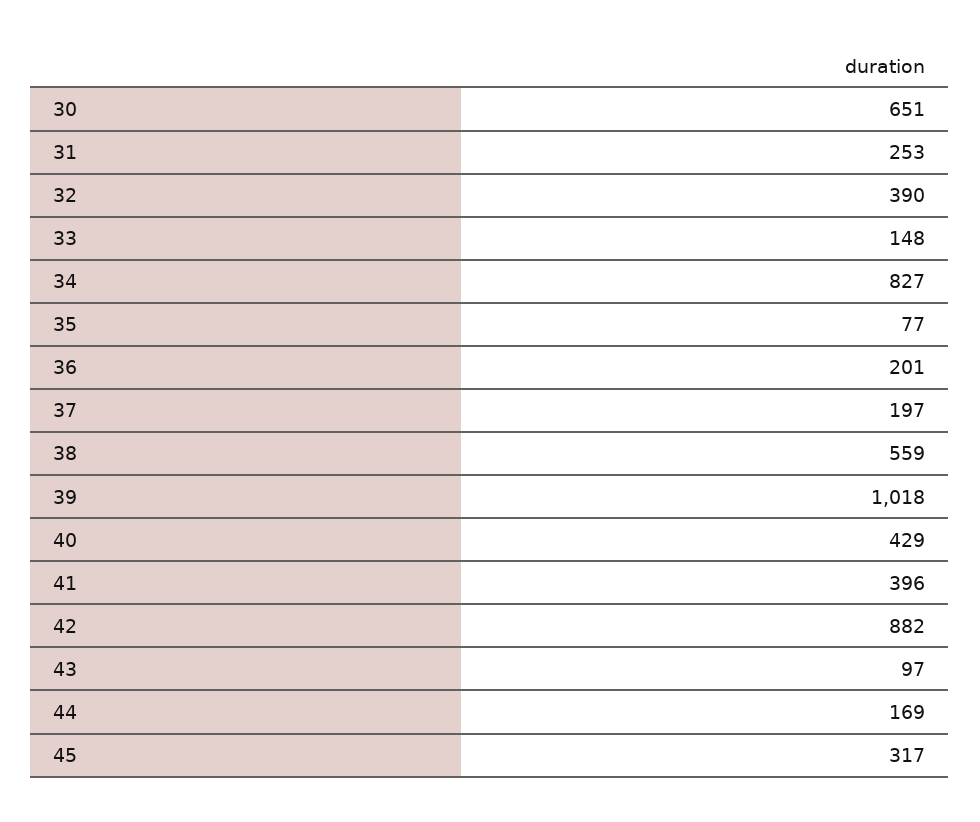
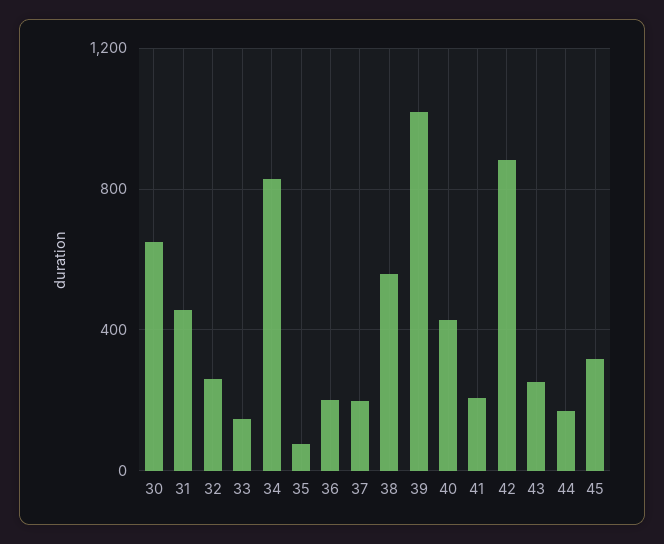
31: 253 -> 450
32: 390 -> 250
41: 396 -> 200
43: 97 -> 250

